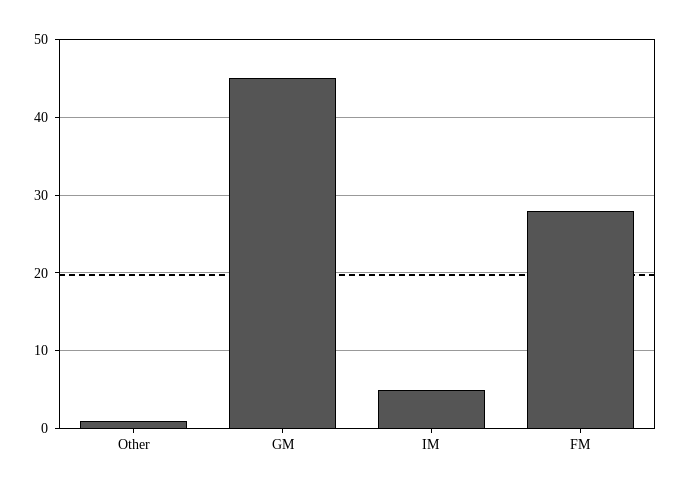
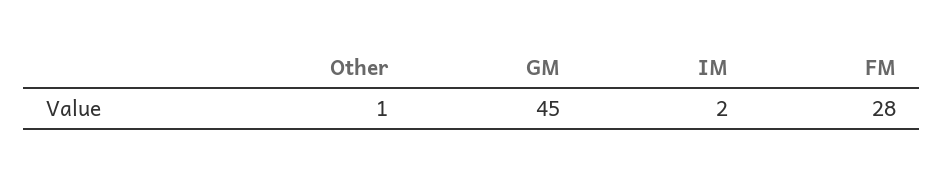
IM: 5 -> 2

